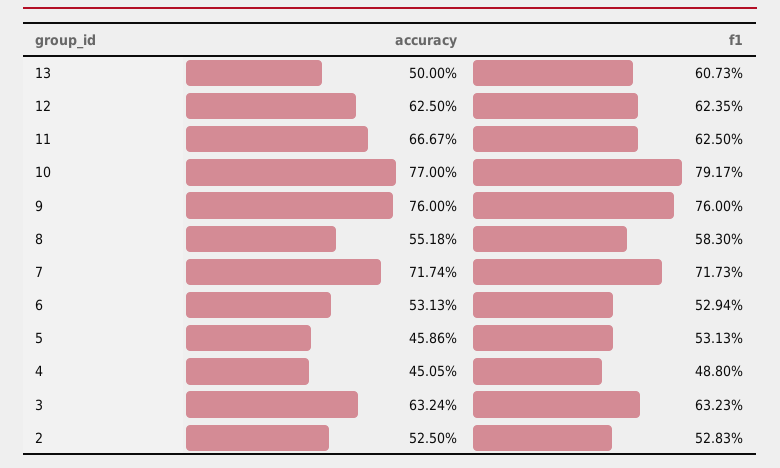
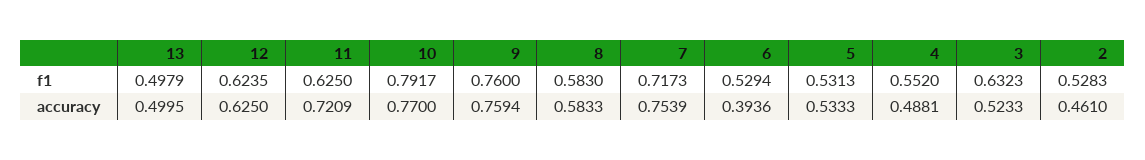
accuracy, 13: 0.5 -> 0.4995
f1, 13: 0.6073 -> 0.4979
accuracy, 11: 0.6667 -> 0.7209
accuracy, 9: 0.76 -> 0.7594
accuracy, 8: 0.5518 -> 0.5833
accuracy, 7: 0.7174 -> 0.7539
accuracy, 6: 0.5313 -> 0.3936
accuracy, 5: 0.4586 -> 0.5333
accuracy, 4: 0.4505 -> 0.4881
f1, 4: 0.488 -> 0.552
accuracy, 3: 0.6324 -> 0.5233
accuracy, 2: 0.525 -> 0.461

